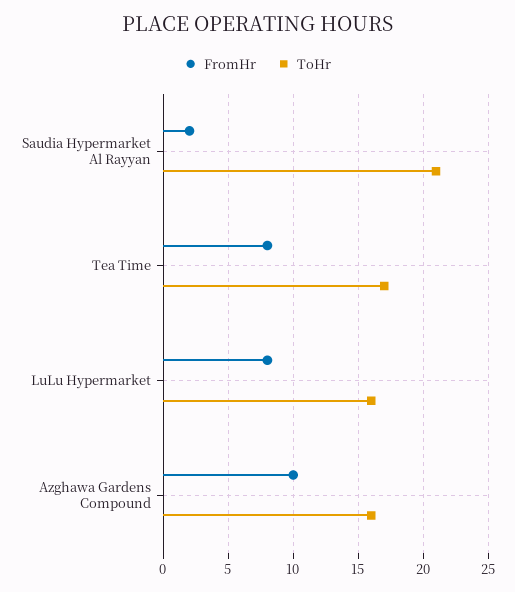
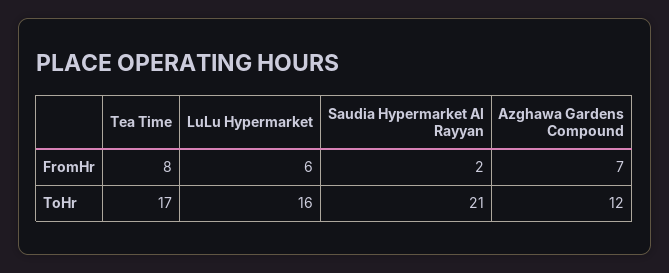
FromHr, LuLu Hypermarket: 8 -> 6
FromHr, Azghawa Gardens Compound: 10 -> 7
ToHr, Azghawa Gardens Compound: 16 -> 12

